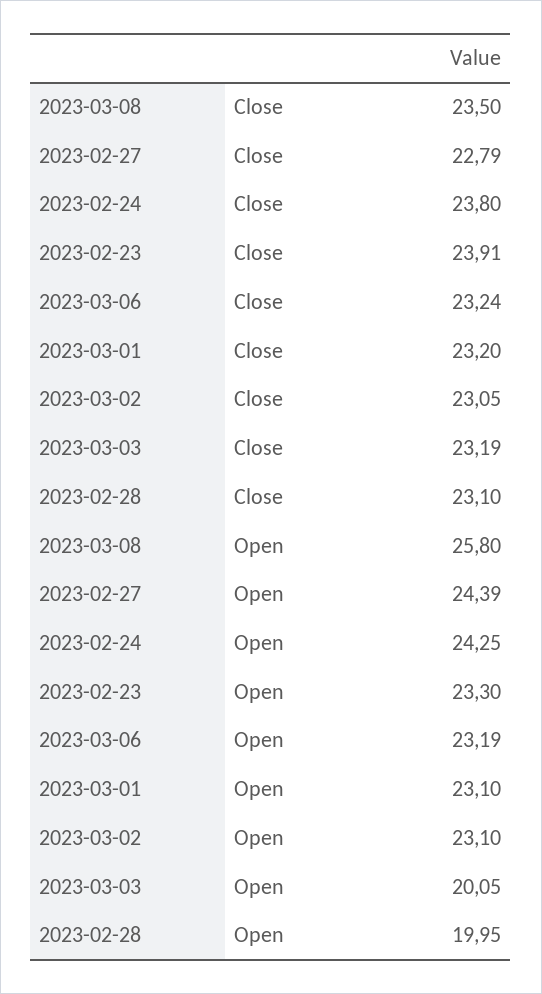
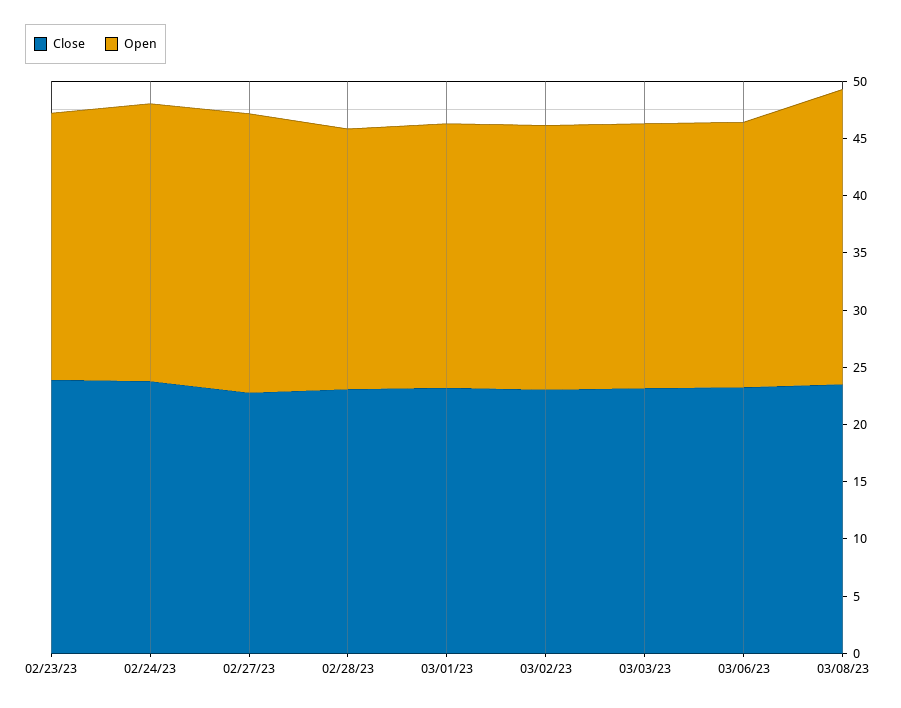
Open, 2023-03-03: 20.05 -> 23
Open, 2023-02-28: 19.95 -> 23

